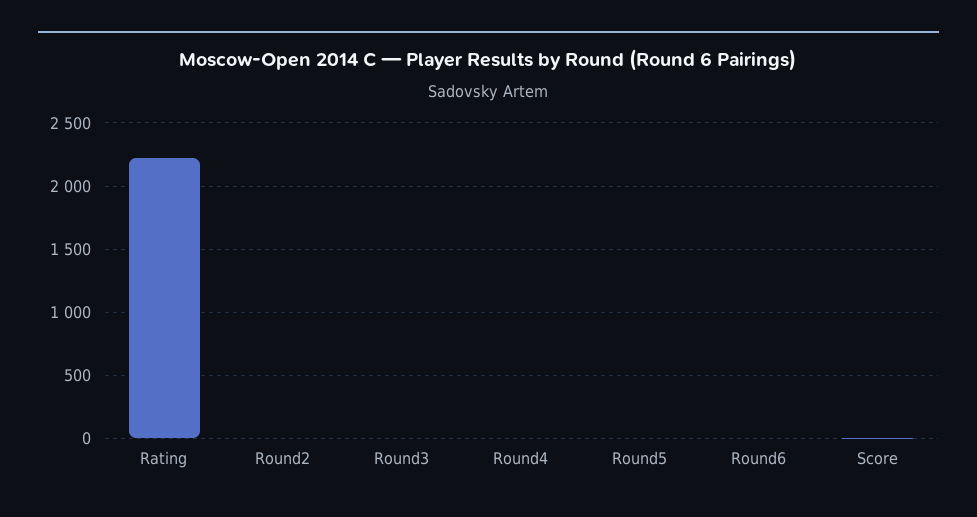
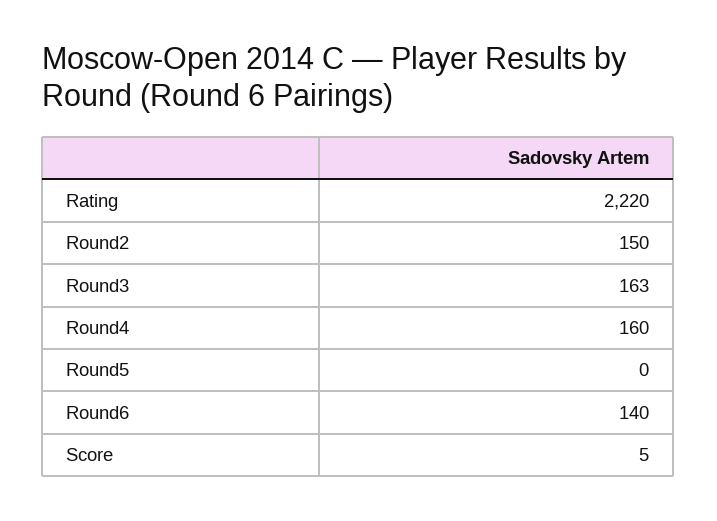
Round2: 0 -> 150
Round3: 0 -> 163
Round4: 0 -> 160
Round6: 0 -> 140

